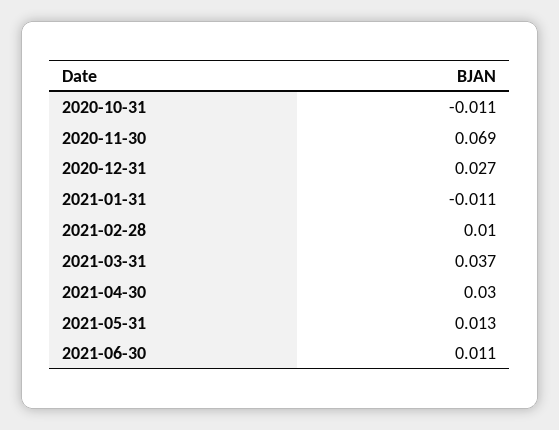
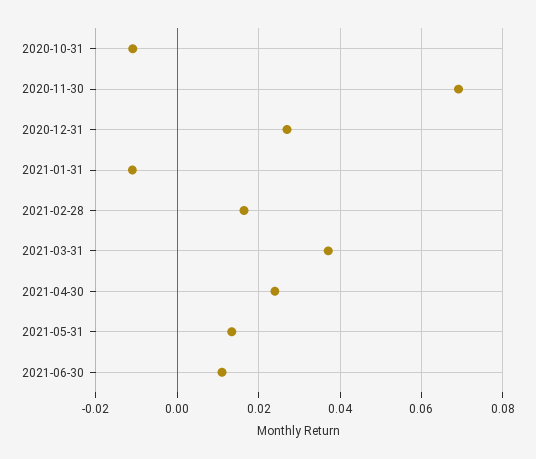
2021-02-28: 0.01 -> 0.016
2021-04-30: 0.03 -> 0.024

